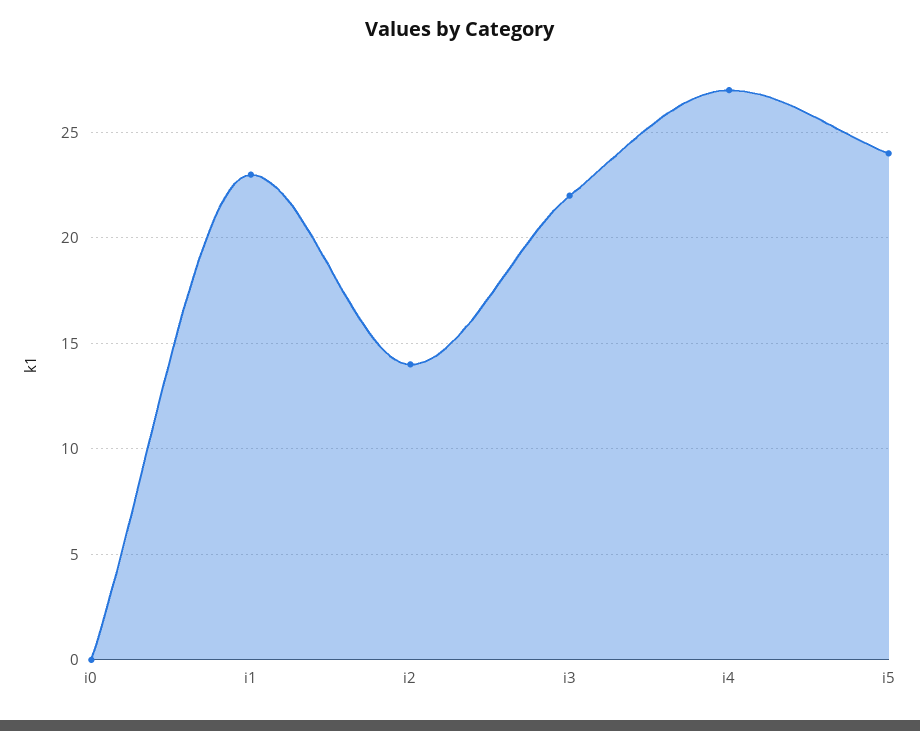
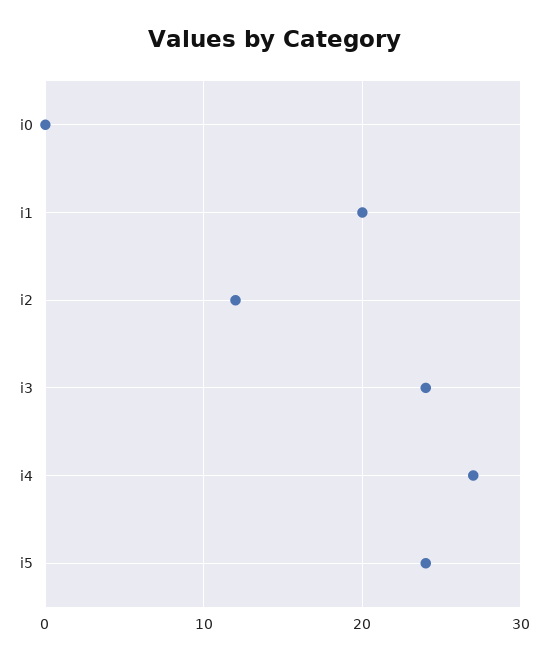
i1: 23 -> 20
i2: 14 -> 12
i3: 22 -> 24

